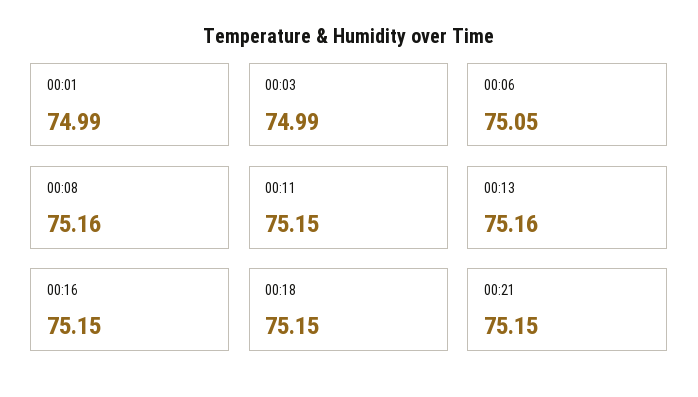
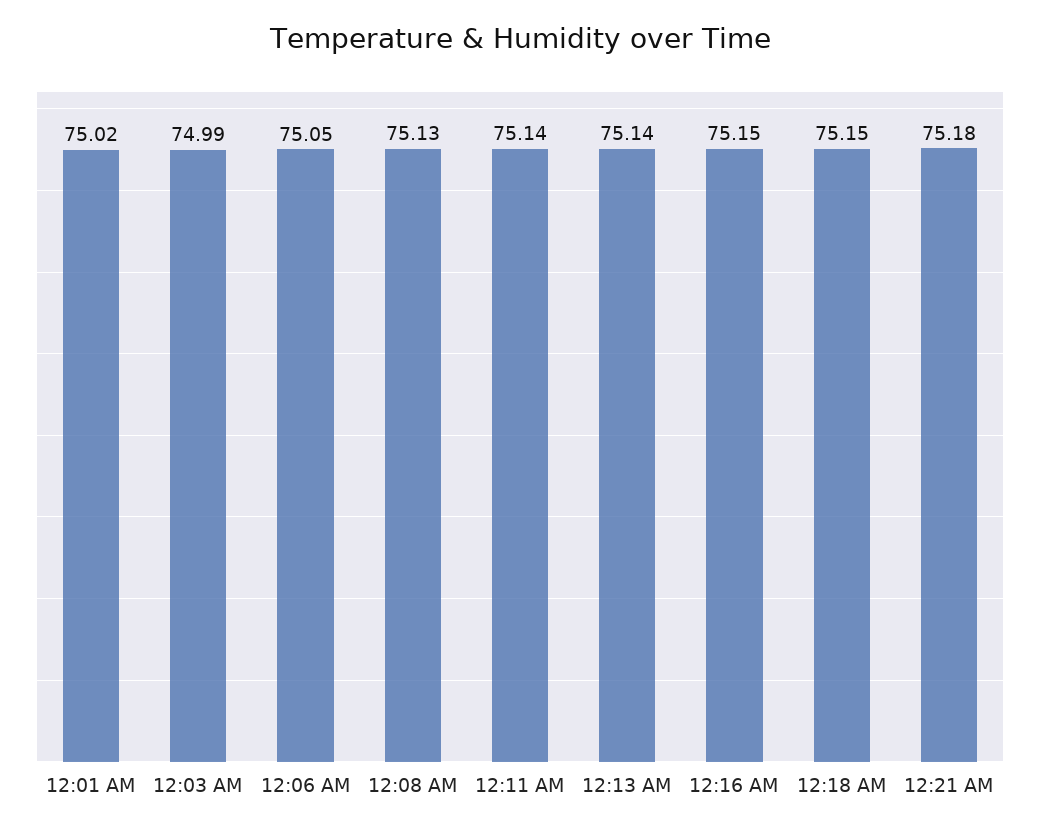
00:01: 74.99 -> 75.02
00:08: 75.16 -> 75.13
00:11: 75.15 -> 75.14
00:13: 75.16 -> 75.14
00:21: 75.15 -> 75.18

